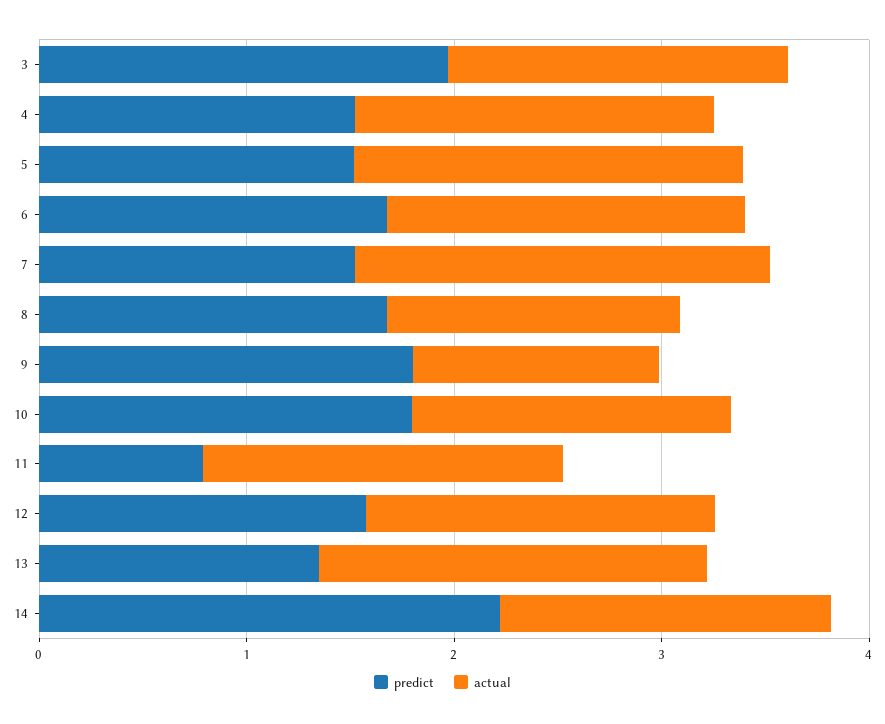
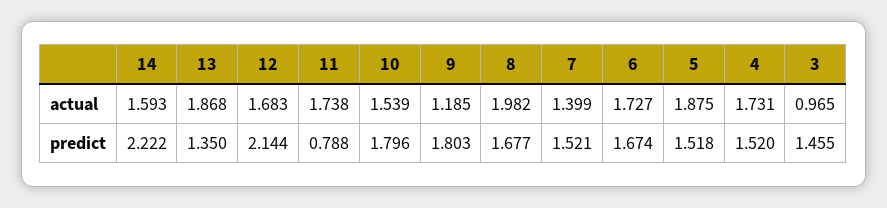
predict, 3: 2 -> 1.455
actual, 3: 1.6 -> 0.965
actual, 7: 2 -> 1.399
actual, 8: 1.4 -> 1.982
predict, 12: 1.6 -> 2.144

